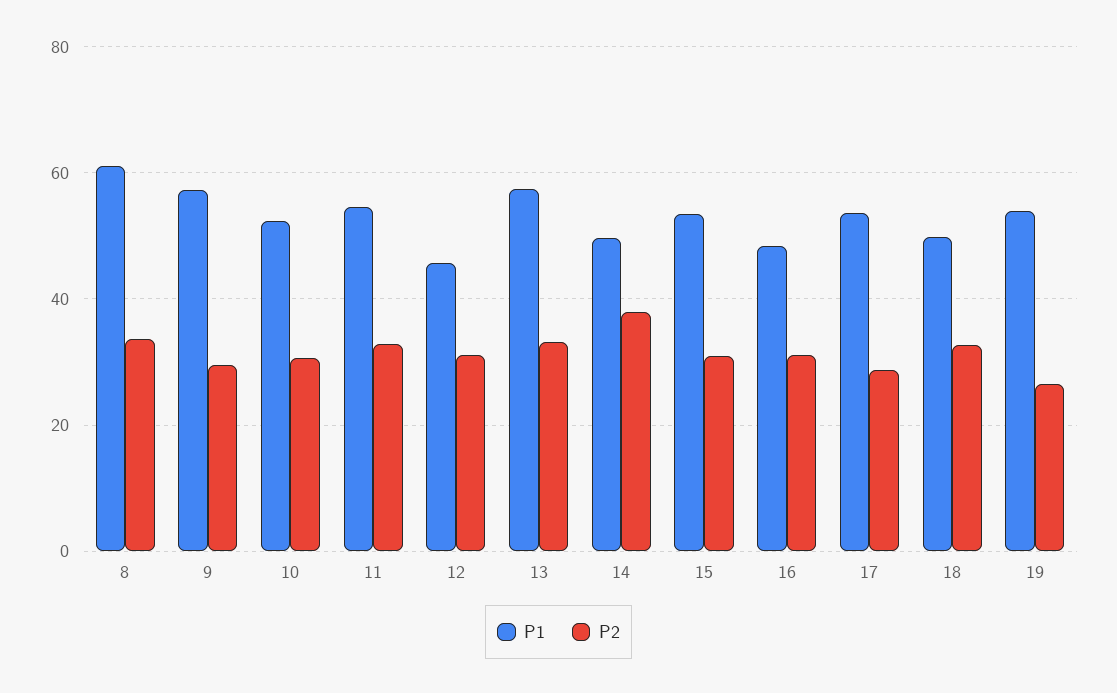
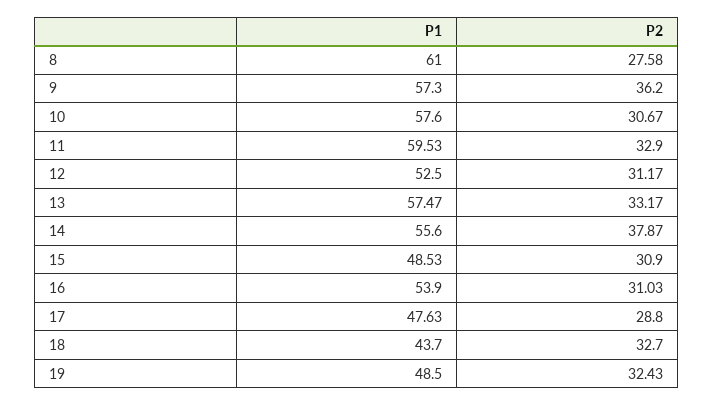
P2, 8: 34 -> 27.58
P2, 9: 30 -> 36.2
P1, 10: 52 -> 57.6
P1, 11: 54 -> 59.53
P1, 12: 46 -> 52.5
P1, 14: 50 -> 55.6
P1, 15: 54 -> 48.53
P1, 16: 48 -> 53.9
P1, 17: 54 -> 47.63
P1, 18: 50 -> 43.7
P1, 19: 54 -> 48.5
P2, 19: 26 -> 32.43

